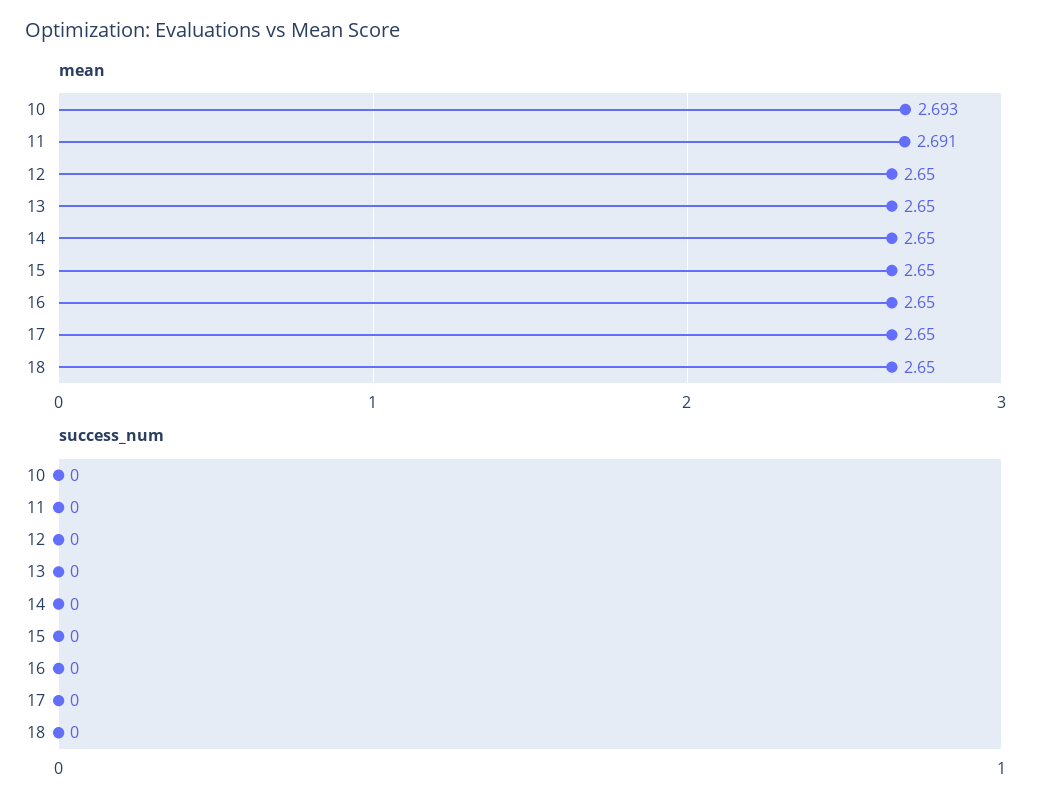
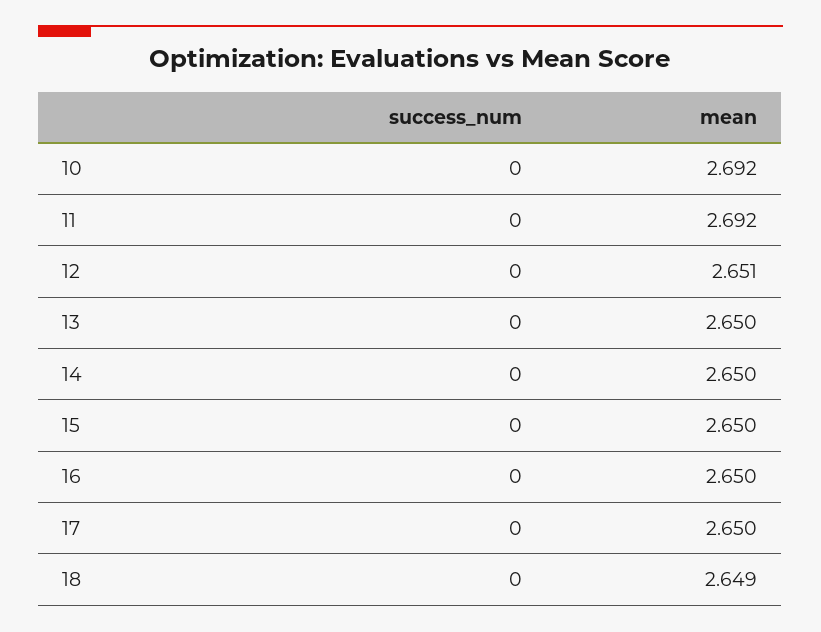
mean, 10: 2.693 -> 2.692
mean, 11: 2.691 -> 2.692
mean, 12: 2.65 -> 2.651
mean, 18: 2.65 -> 2.649

